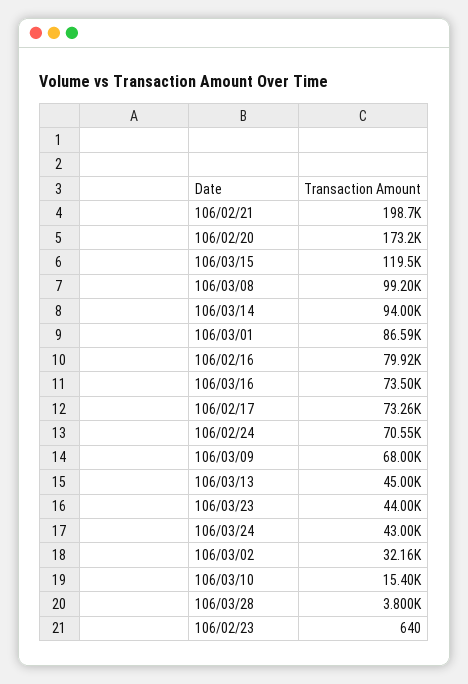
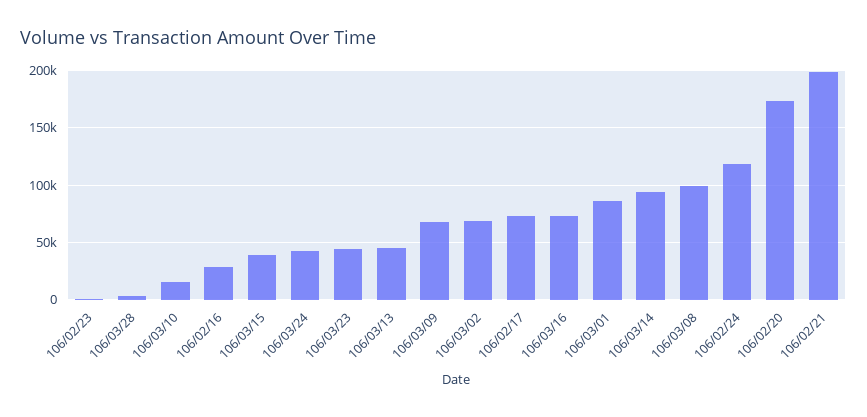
106/03/15: 119500 -> 40000
106/02/16: 79920 -> 30000
106/02/24: 70550 -> 120000
106/03/02: 32160 -> 70000

